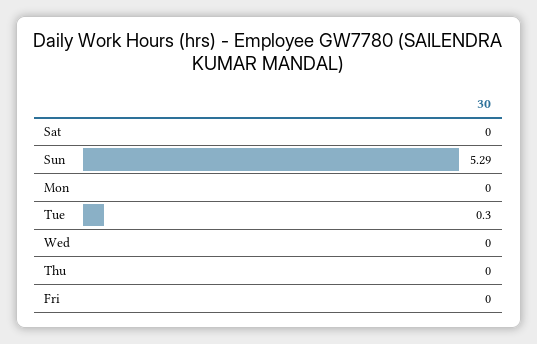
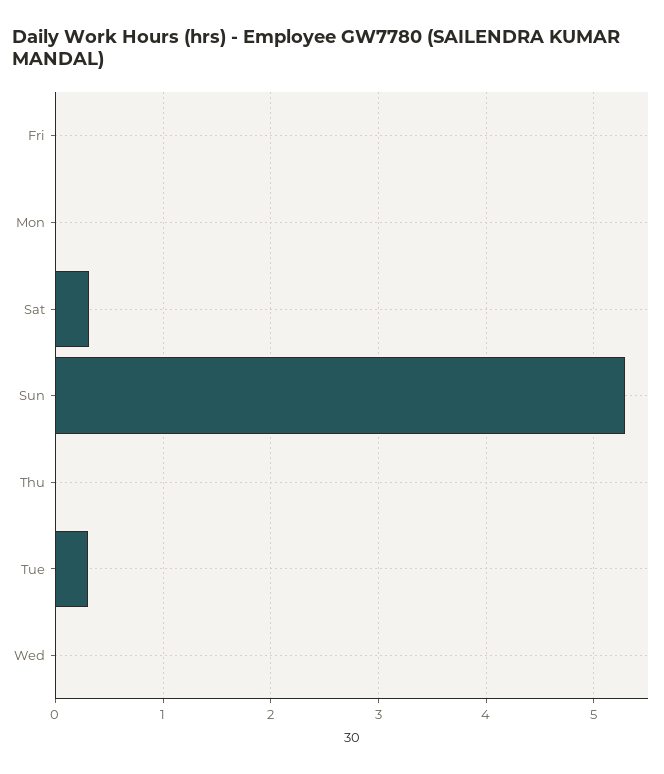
Sat: 0 -> 0.3

